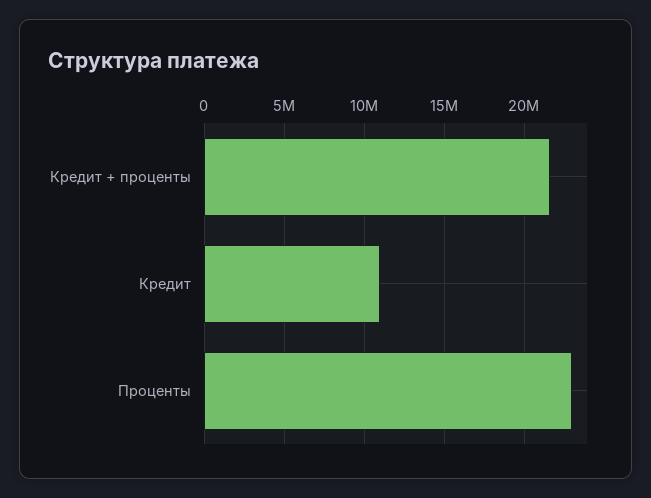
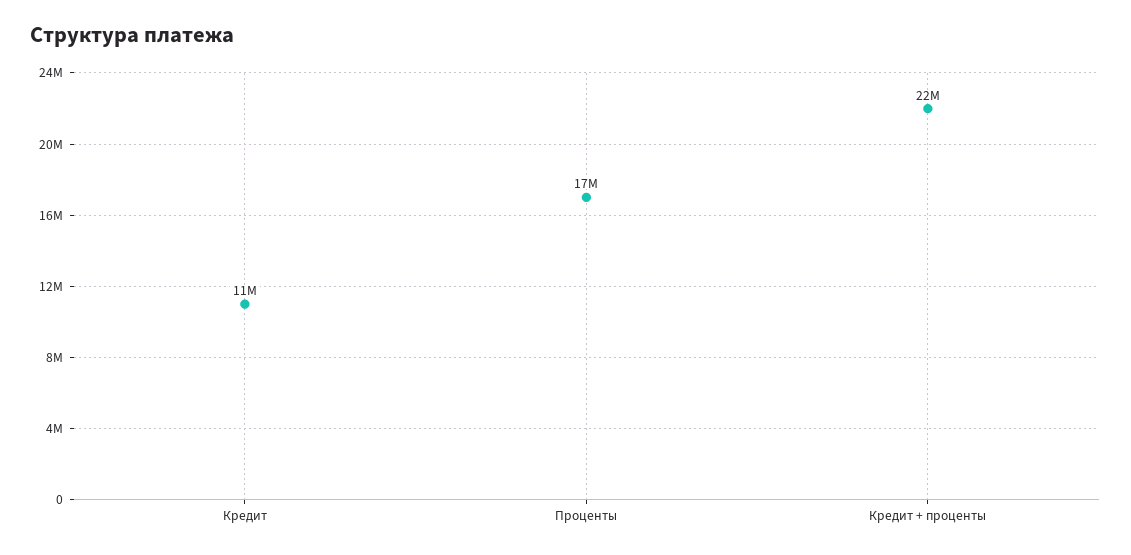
Проценты: 23000000 -> 17000000

